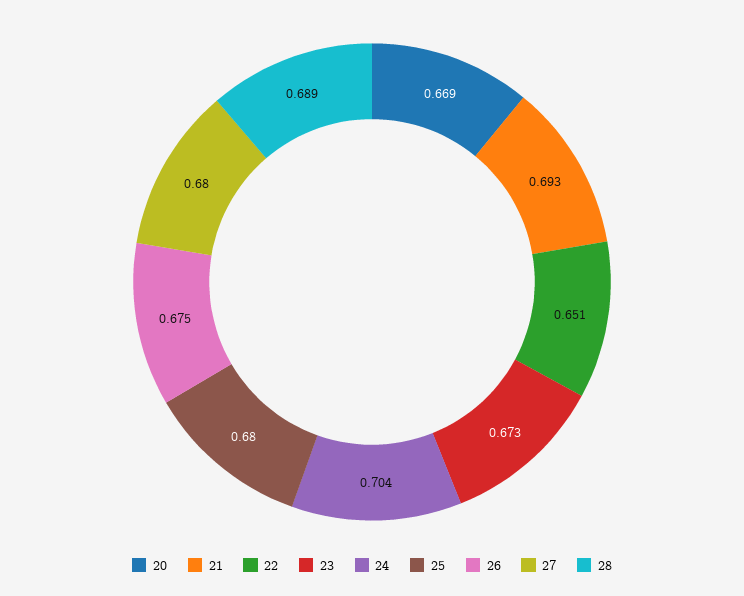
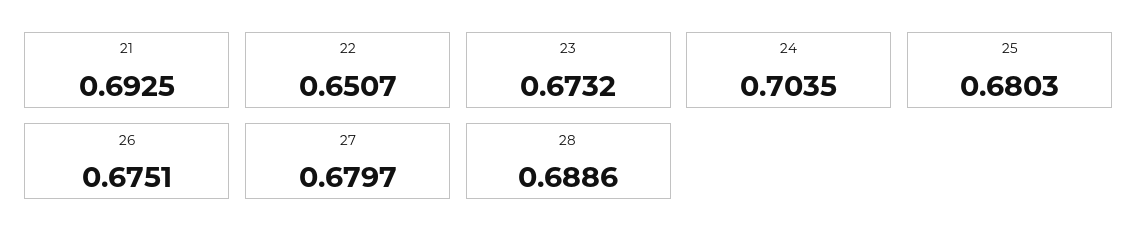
20: 0.669 -> none

